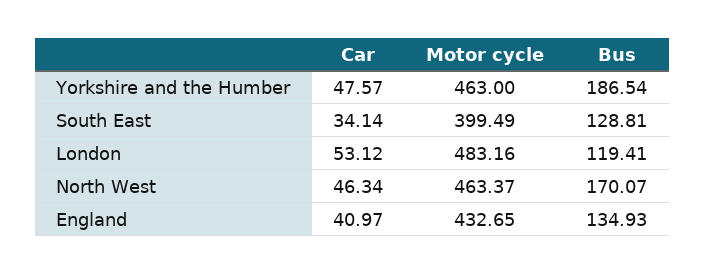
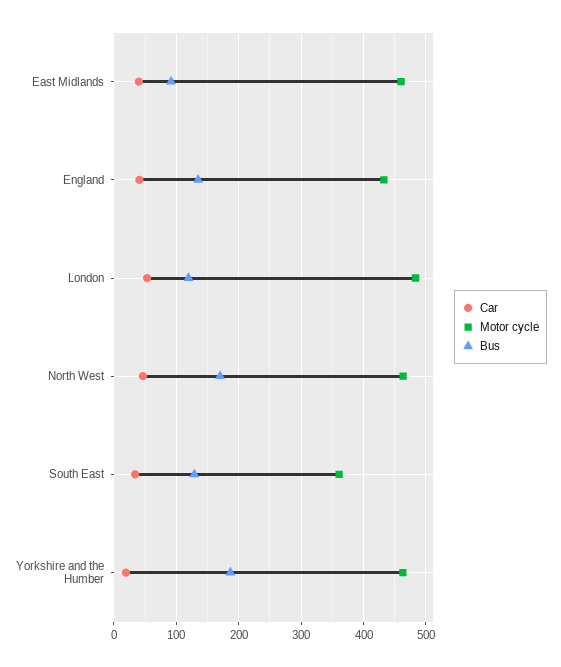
Car, Yorkshire and the Humber: 47.57 -> 20
Motor cycle, South East: 399.49 -> 360
Car, East Midlands: none -> 40
Motor cycle, East Midlands: none -> 460
Bus, East Midlands: none -> 90

